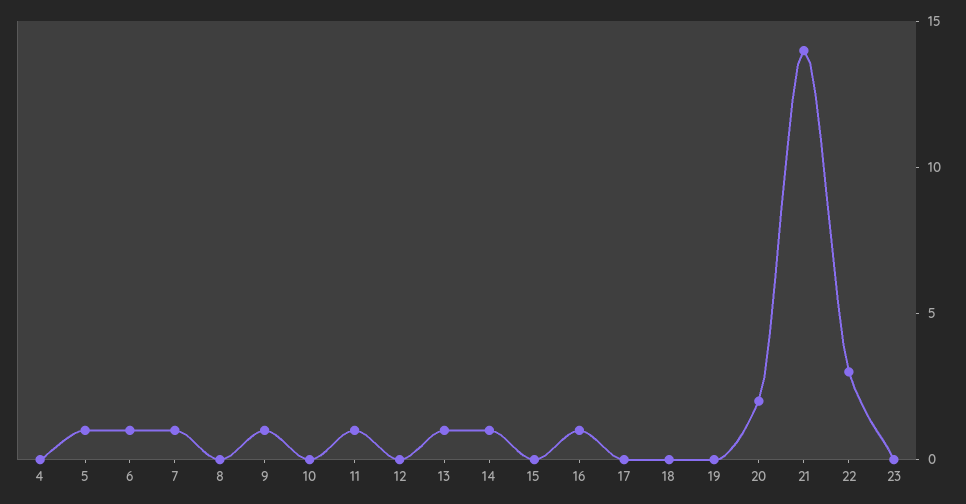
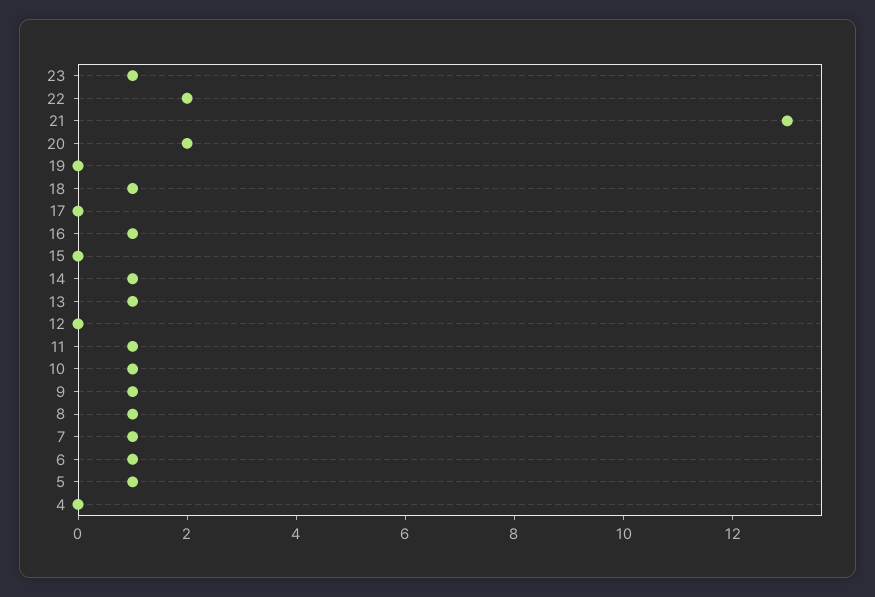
8: 0 -> 1
10: 0 -> 1
18: 0 -> 1
21: 14 -> 13
22: 3 -> 2
23: 0 -> 1

